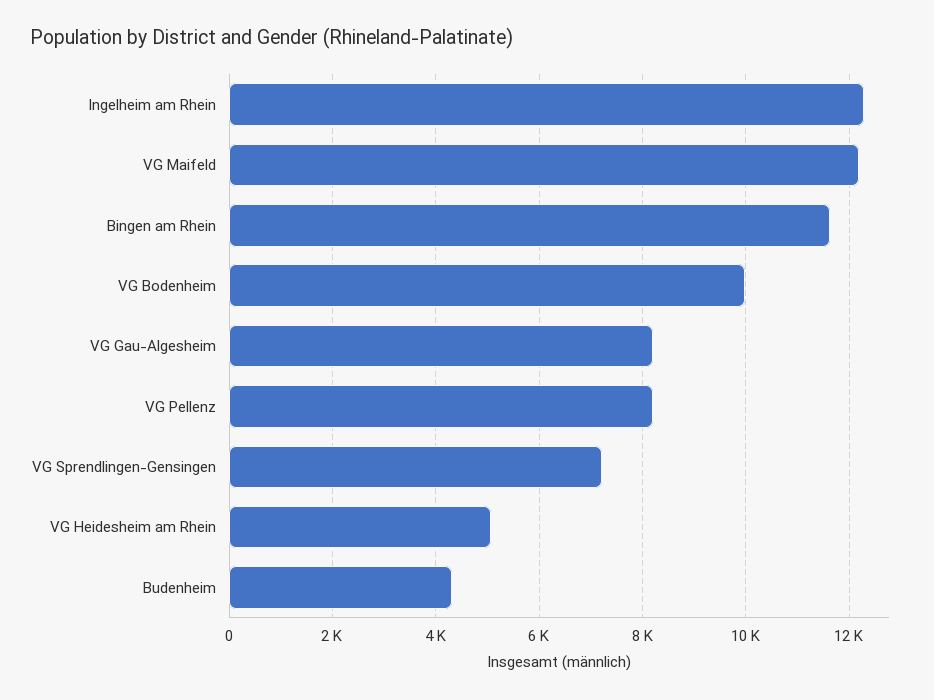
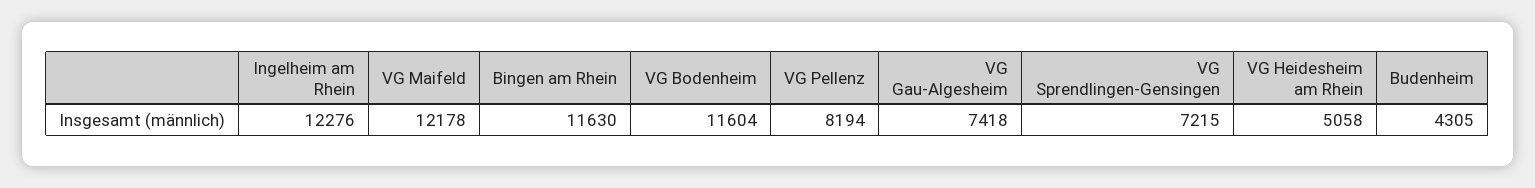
VG Bodenheim: 10000 -> 11604
VG Gau-Algesheim: 8200 -> 7418

